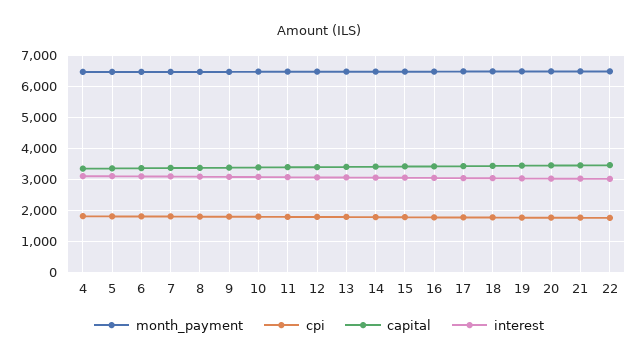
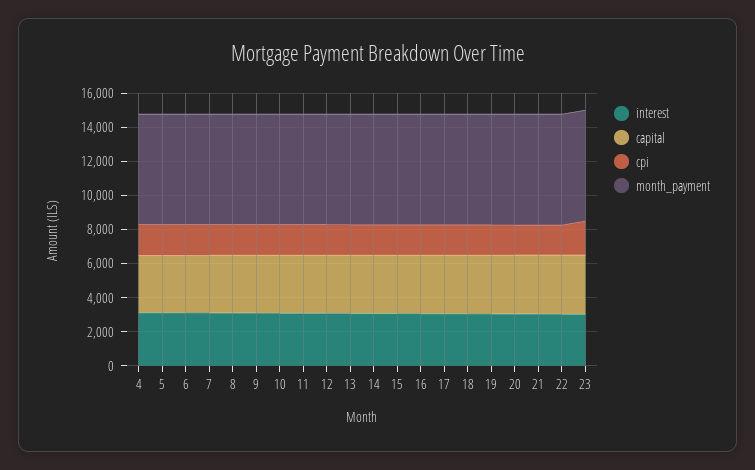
interest, 23: none -> 3000
capital, 23: none -> 3500
cpi, 23: none -> 2000
month_payment, 23: none -> 6500

